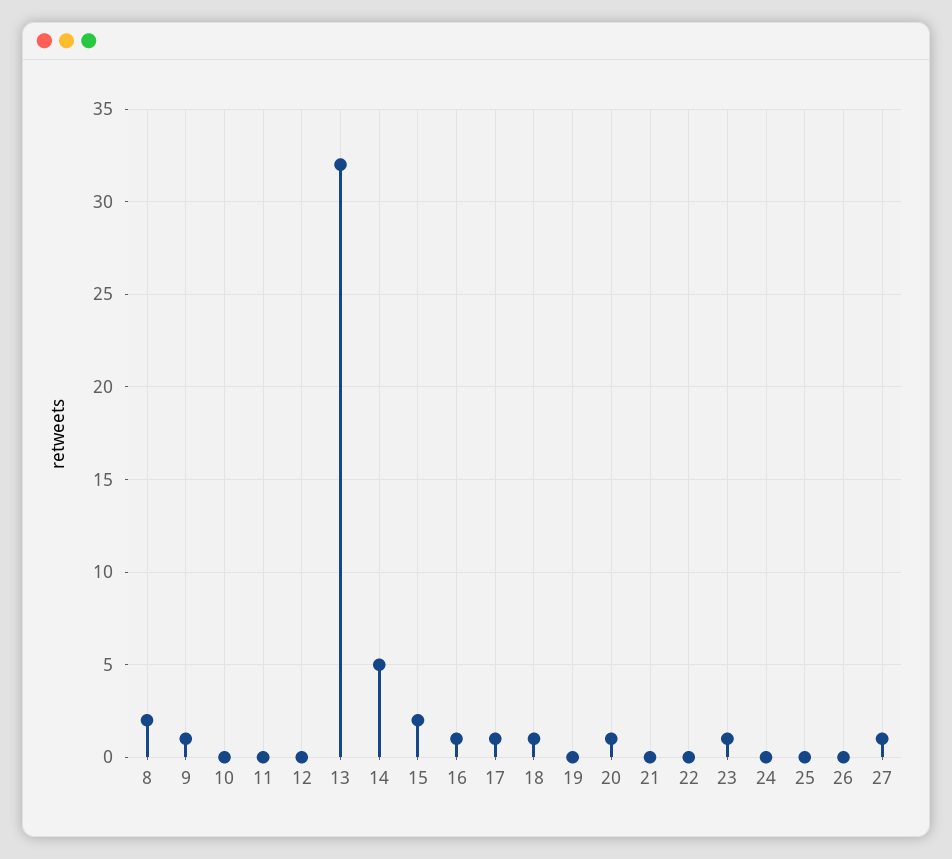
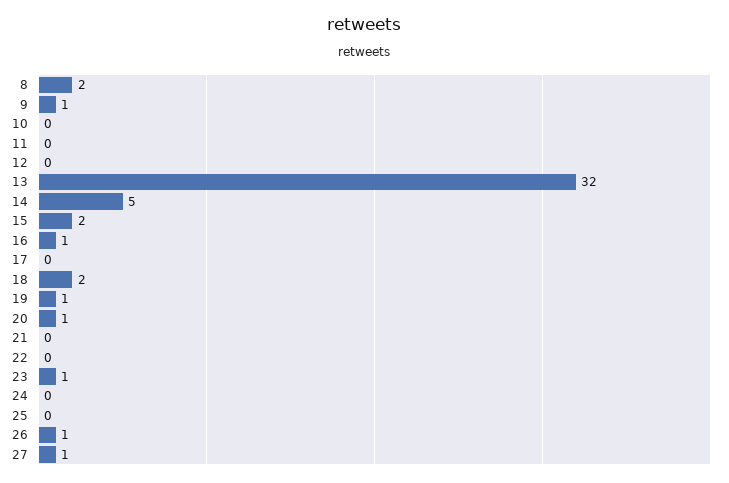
17: 1 -> 0
18: 1 -> 2
19: 0 -> 1
26: 0 -> 1

